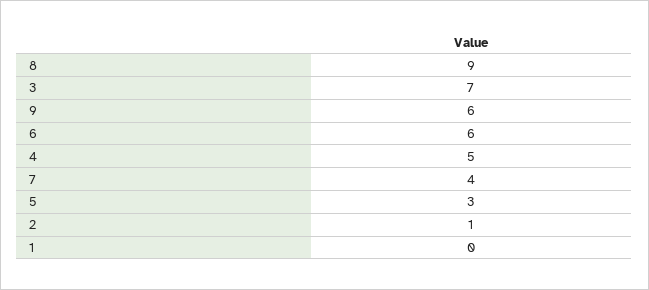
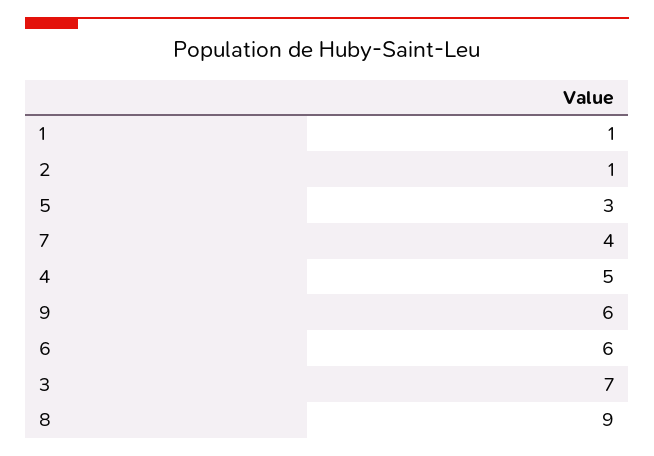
1: 0 -> 1

